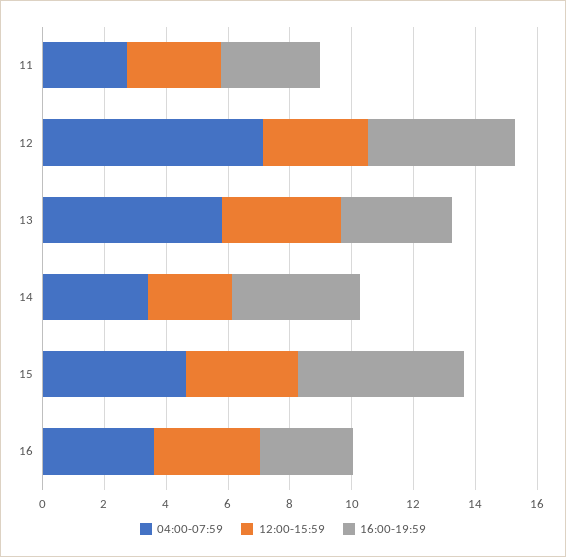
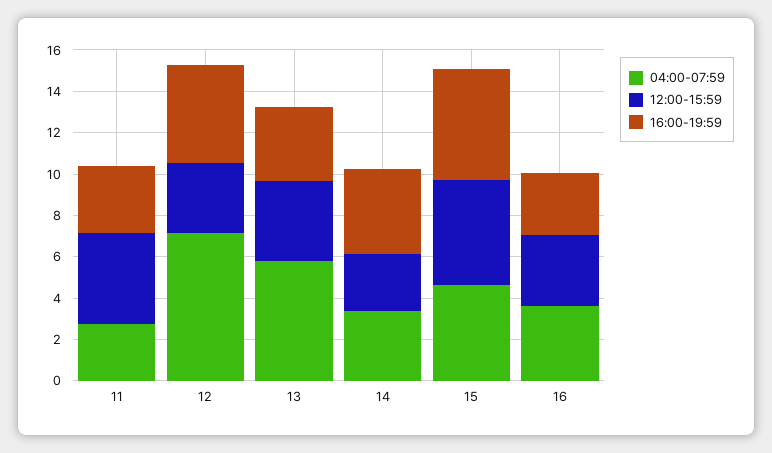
12:00-15:59, 11: 3 -> 4.5
12:00-15:59, 15: 3.5 -> 5

